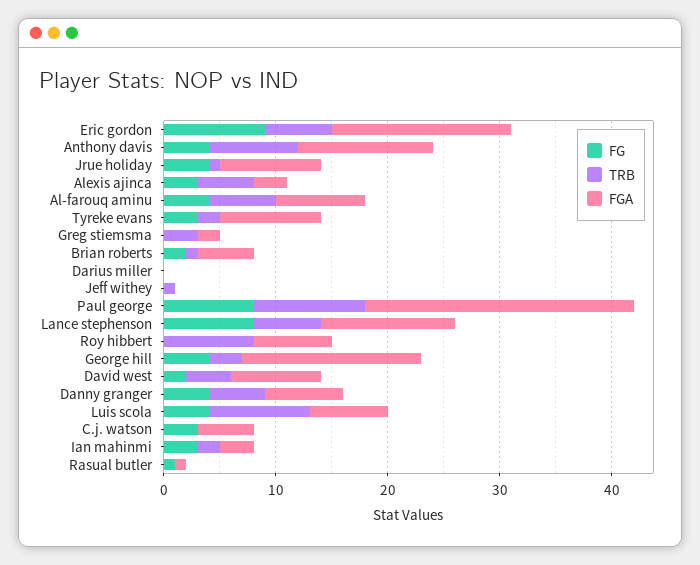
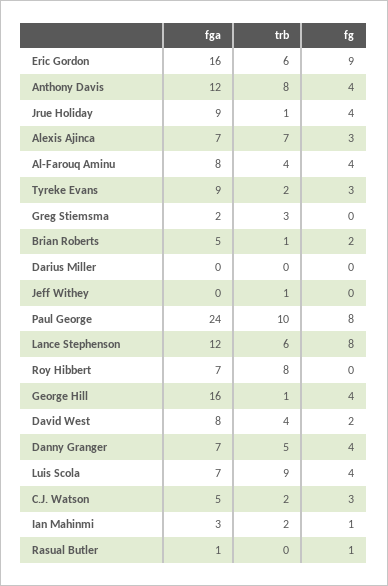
TRB, Alexis ajinca: 5 -> 7
FGA, Alexis ajinca: 3 -> 7
TRB, Al-farouq aminu: 6 -> 4
TRB, George hill: 3 -> 1
TRB, C.j. watson: 0 -> 2
FG, Ian mahinmi: 3 -> 1

